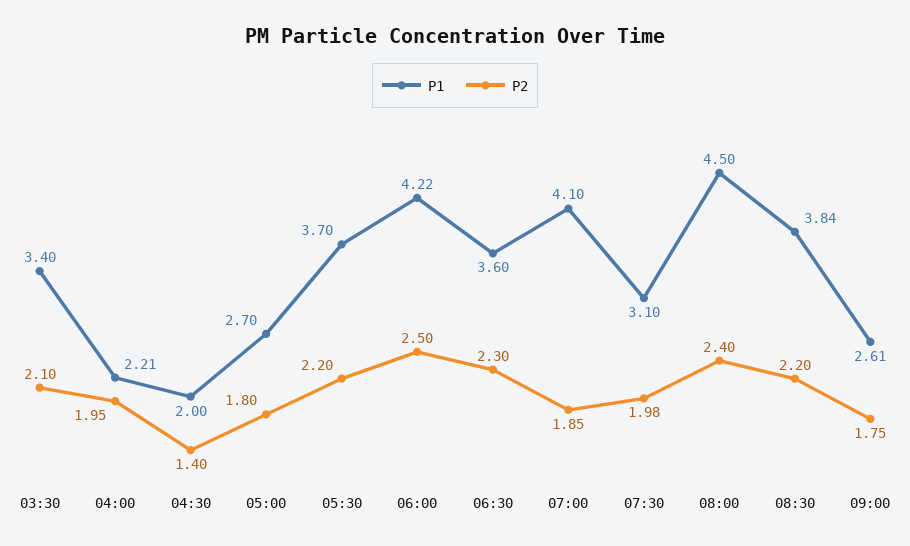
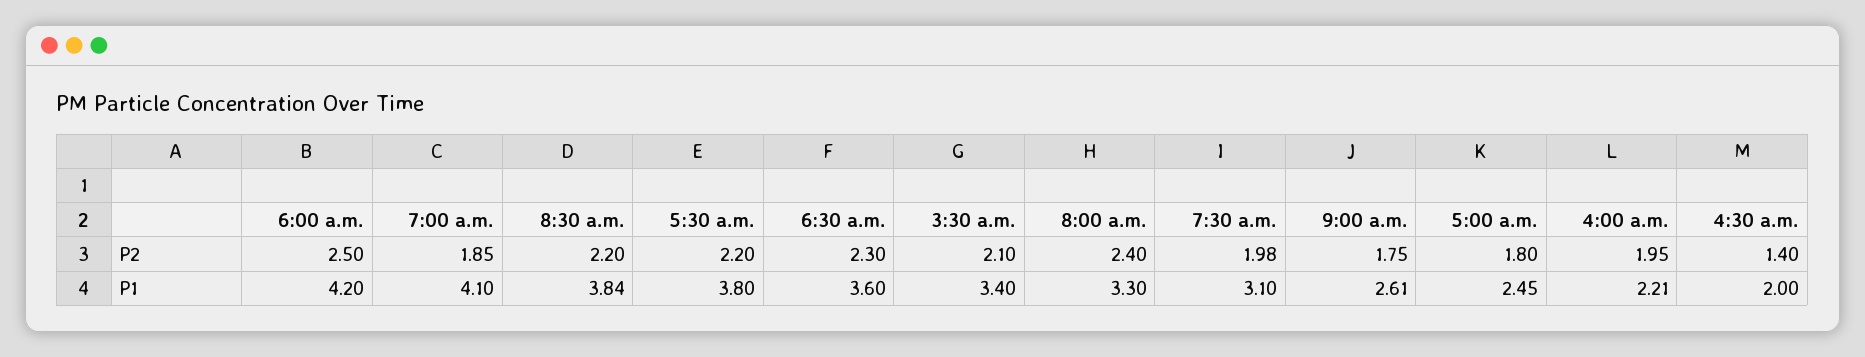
P1, 05:00: 2.7 -> 2.45
P1, 05:30: 3.7 -> 3.8
P1, 06:00: 4.22 -> 4.2
P1, 08:00: 4.5 -> 3.3

